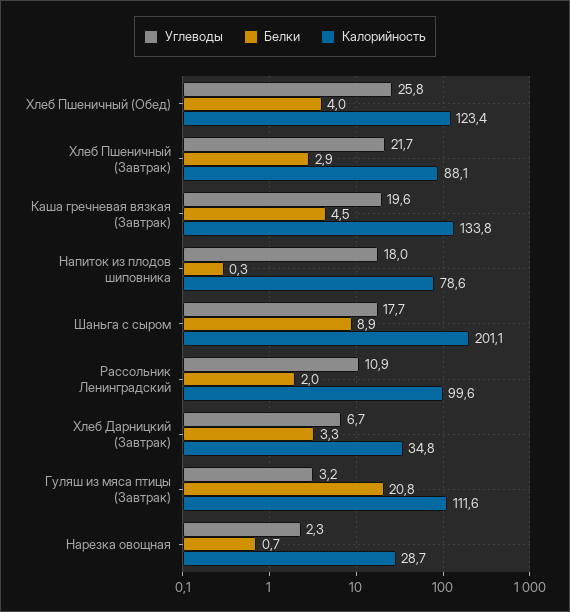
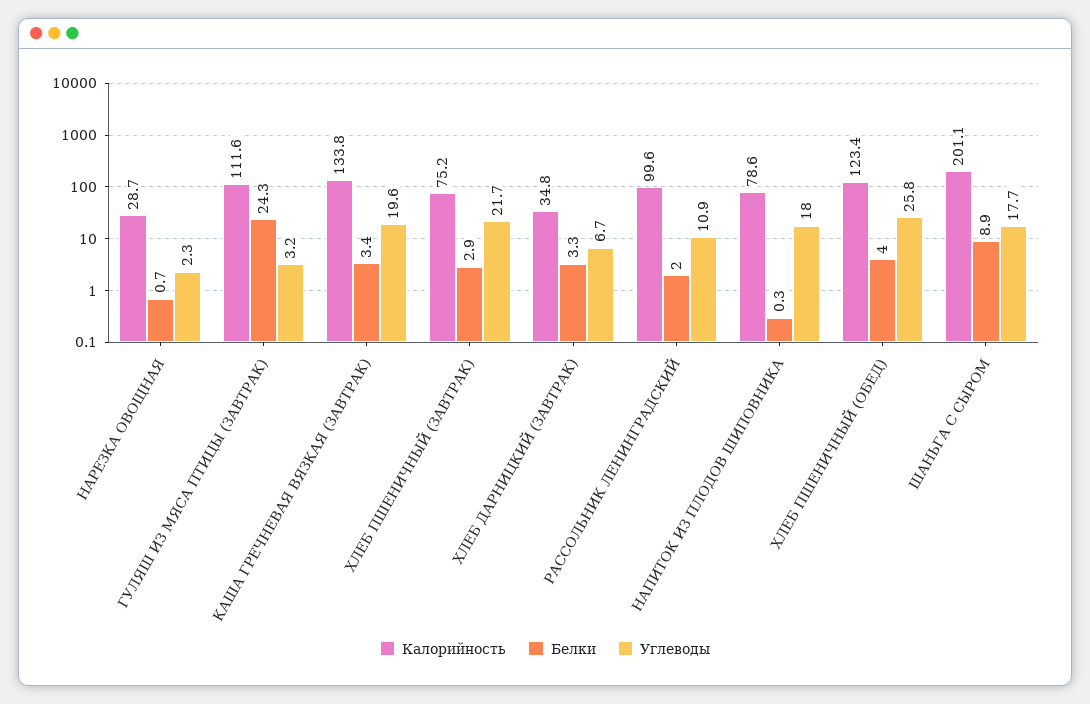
Калорийность, Хлеб Пшеничный (Завтрак): 88.1 -> 75.2
Белки, Каша гречневая вязкая (Завтрак): 4.5 -> 3.4
Белки, Гуляш из мяса птицы (Завтрак): 20.8 -> 24.3

